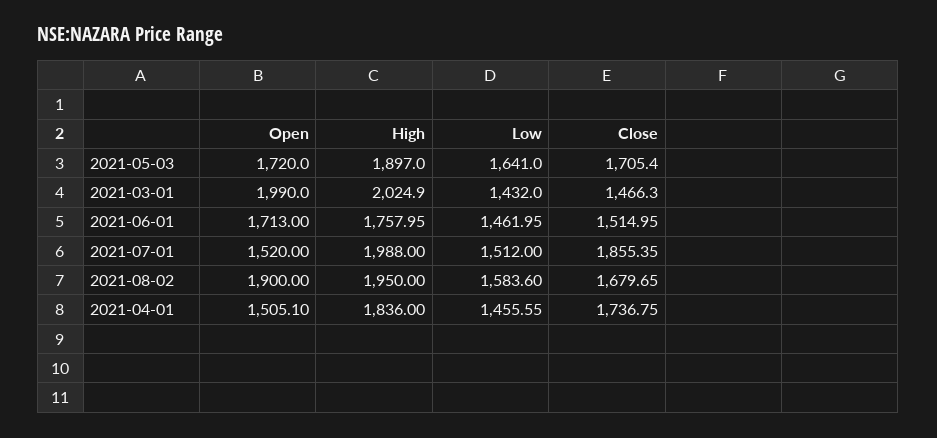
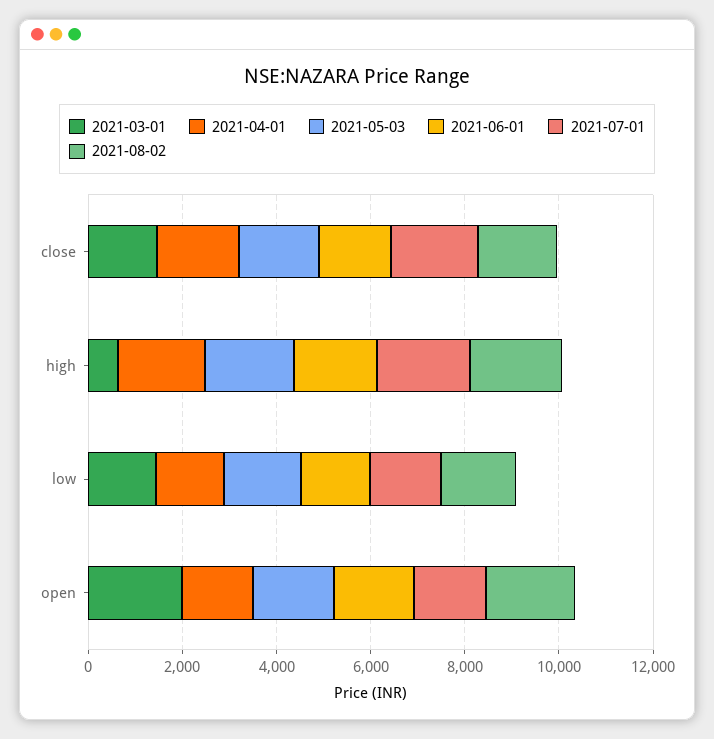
2021-03-01, High: 2024.9 -> 500

